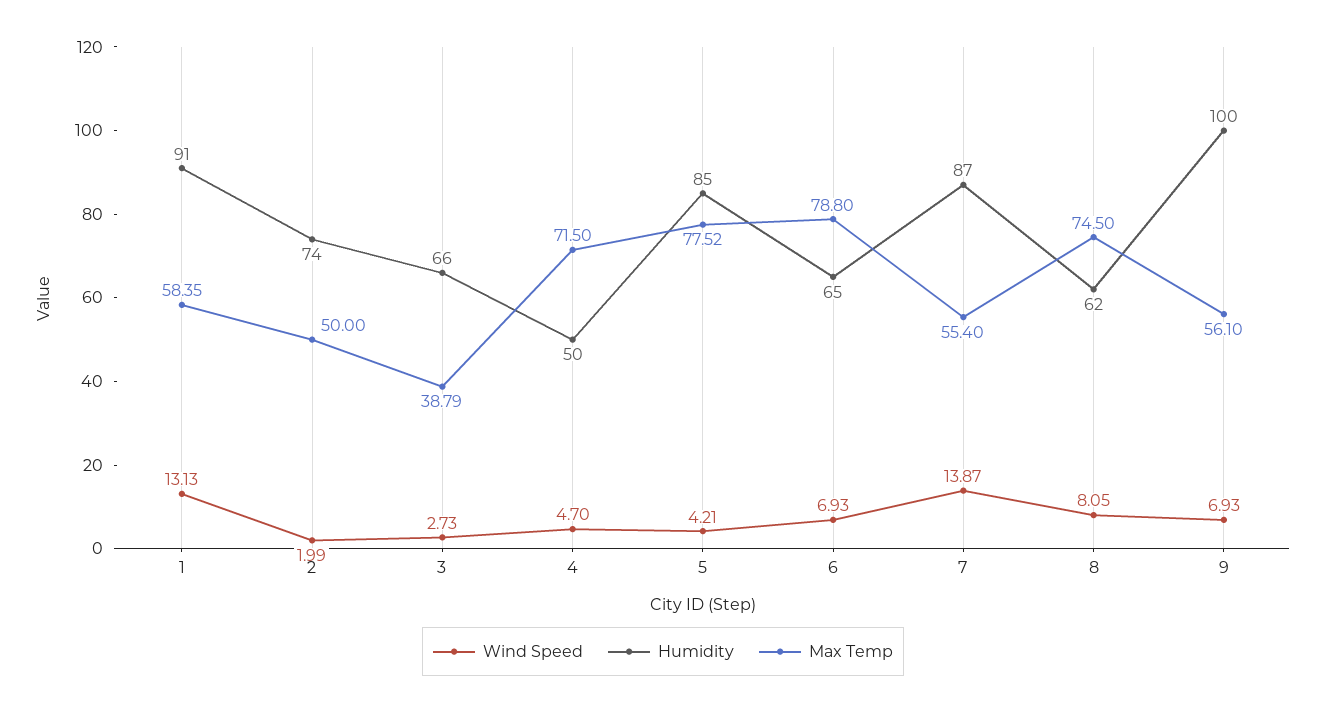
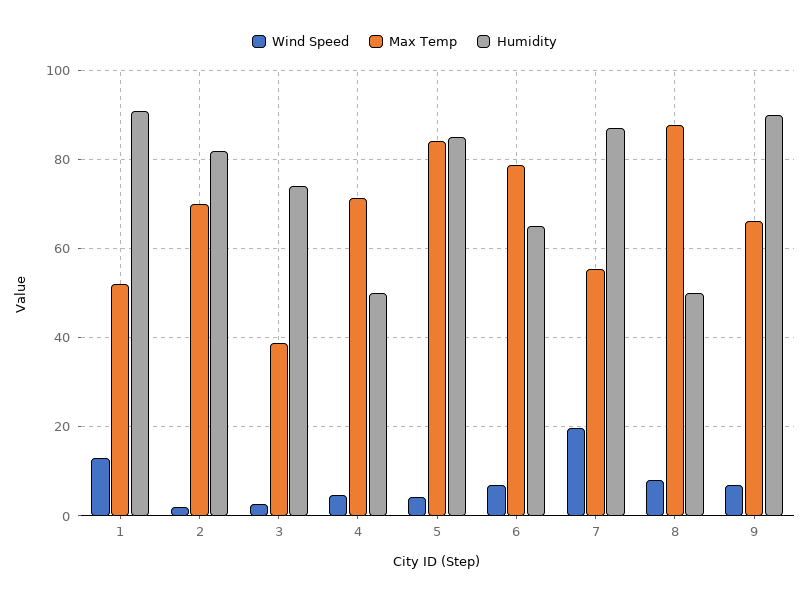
Max Temp, 1: 58.35 -> 52
Humidity, 2: 74 -> 82
Max Temp, 2: 50 -> 70
Humidity, 3: 66 -> 74
Max Temp, 5: 77.52 -> 84
Wind Speed, 7: 13.87 -> 20
Humidity, 8: 62 -> 50
Max Temp, 8: 74.5 -> 88
Humidity, 9: 100 -> 90
Max Temp, 9: 56.1 -> 66

